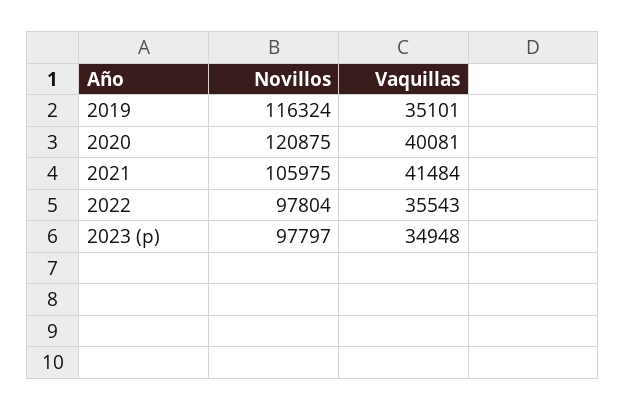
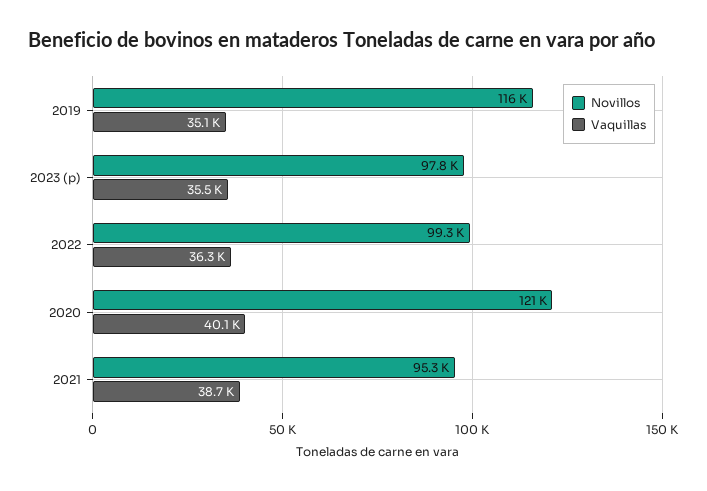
Novillos, 2021: 105975 -> 95300
Vaquillas, 2021: 41484 -> 38700
Novillos, 2022: 97804 -> 99300
Vaquillas, 2022: 35543 -> 36300
Vaquillas, 2023 (p): 34948 -> 35500

